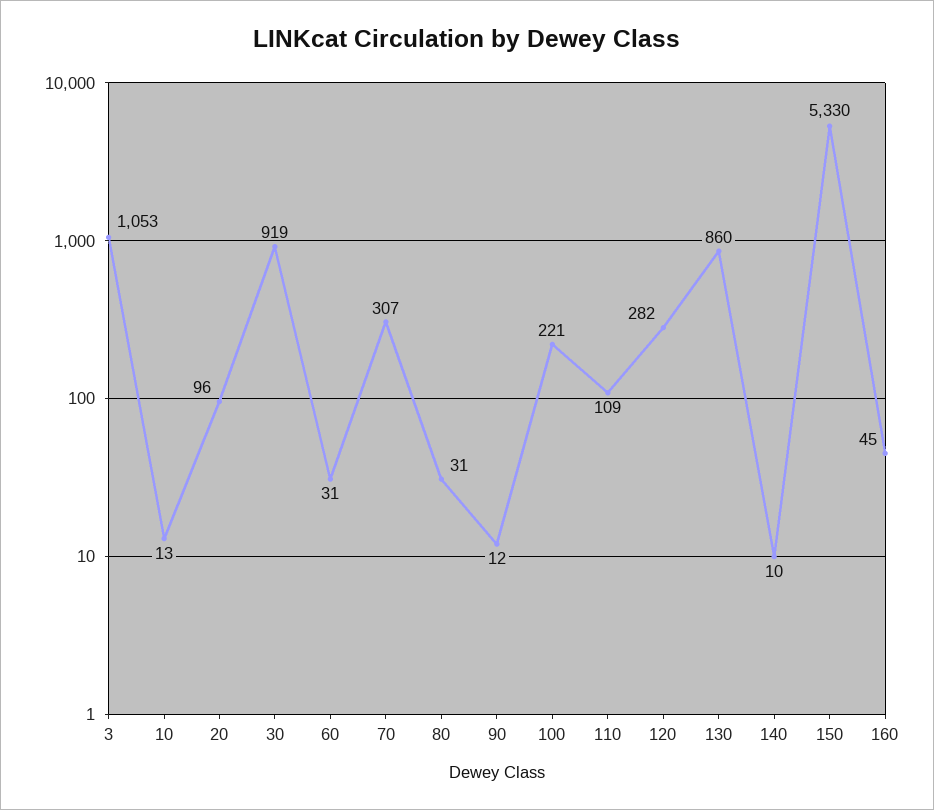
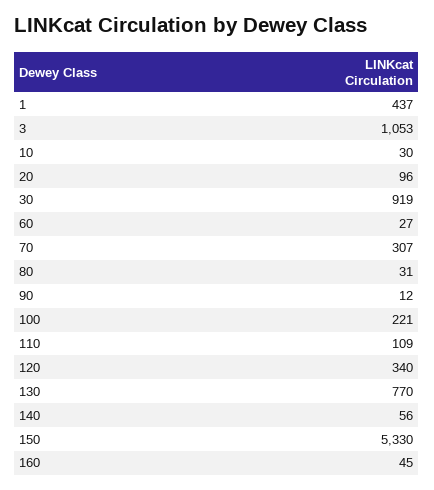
10: 13 -> 30
60: 31 -> 27
120: 282 -> 340
130: 860 -> 770
140: 10 -> 56
1: none -> 437

